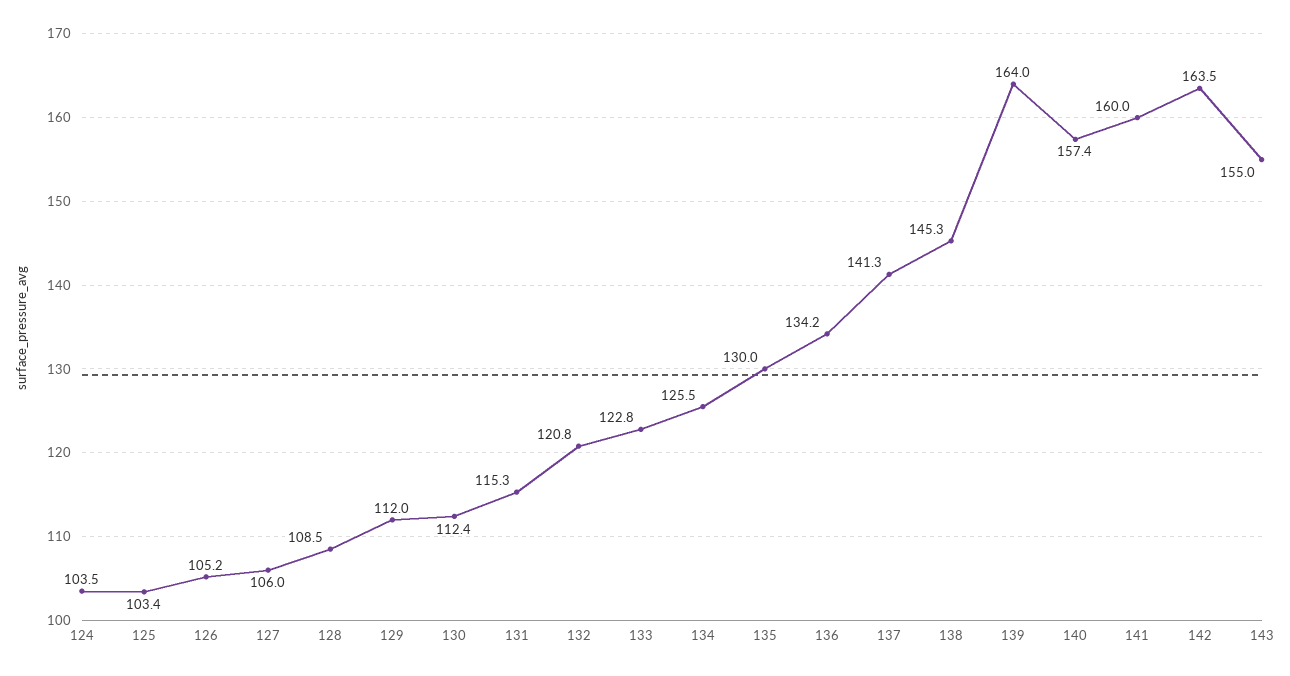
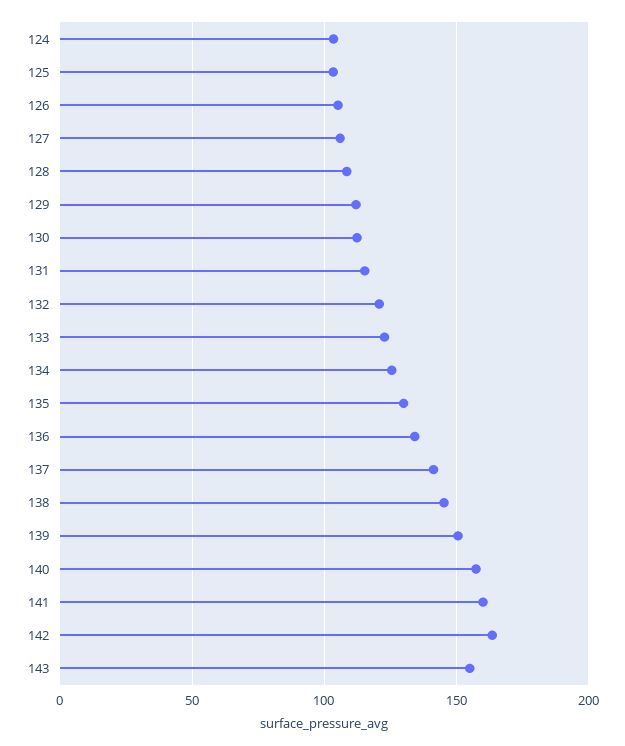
139: 164 -> 150

